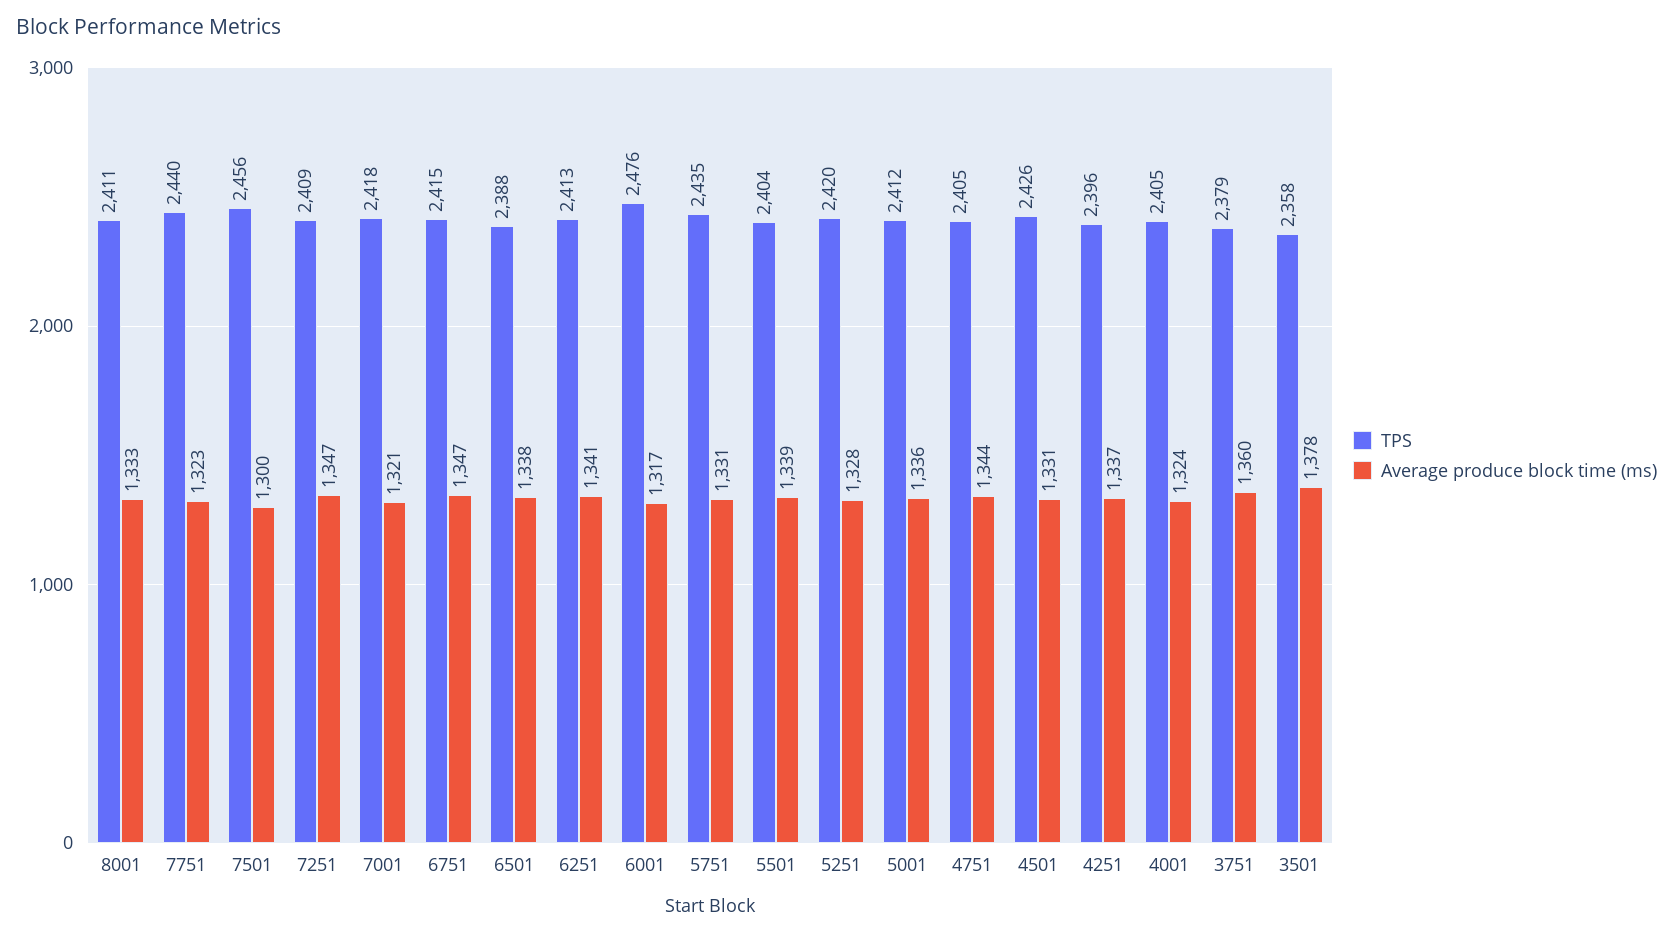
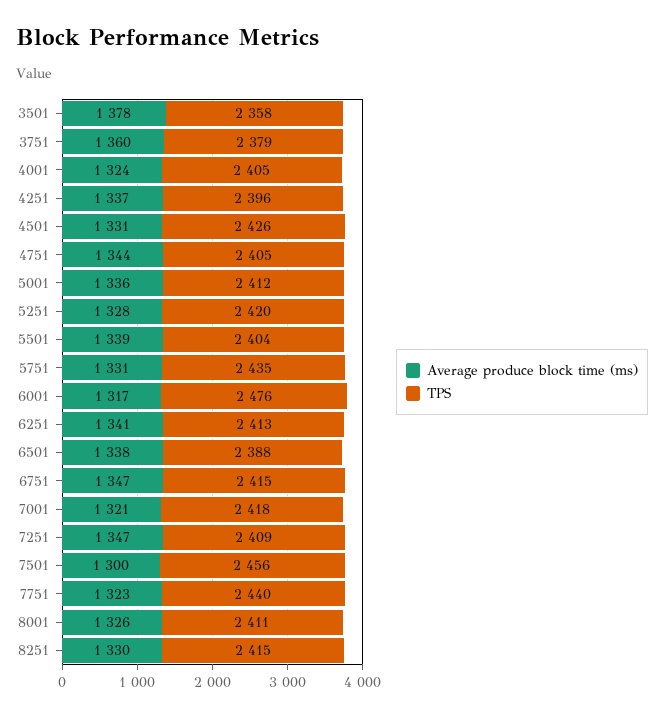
Average produce block time (ms), 8001: 1333 -> 1326
Average produce block time (ms), 8251: none -> 1330
TPS, 8251: none -> 2415

